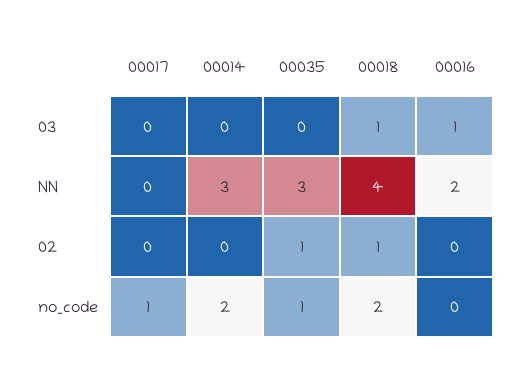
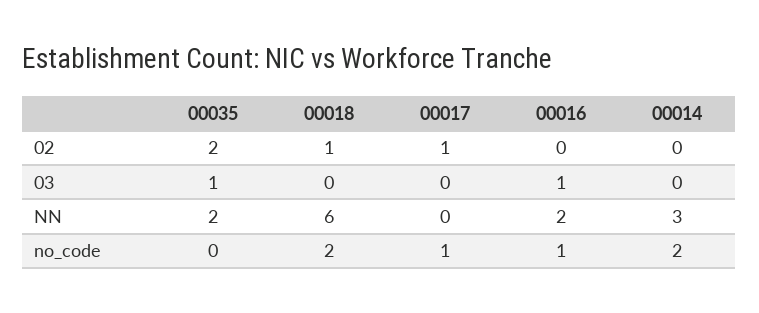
00035, 03: 0 -> 1
00018, 03: 1 -> 0
00035, NN: 3 -> 2
00018, NN: 4 -> 6
00017, 02: 0 -> 1
00035, 02: 1 -> 2
00035, no_code: 1 -> 0
00016, no_code: 0 -> 1

